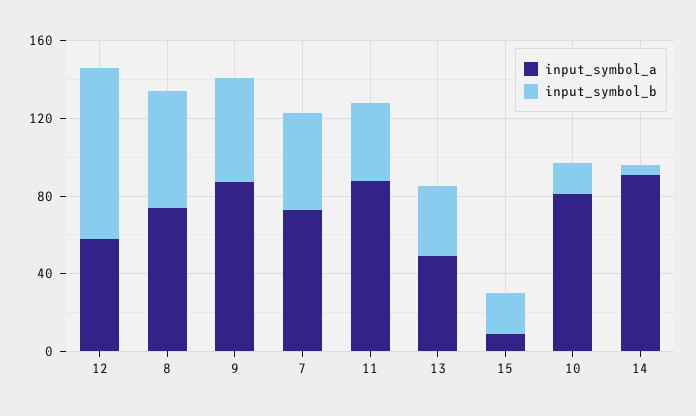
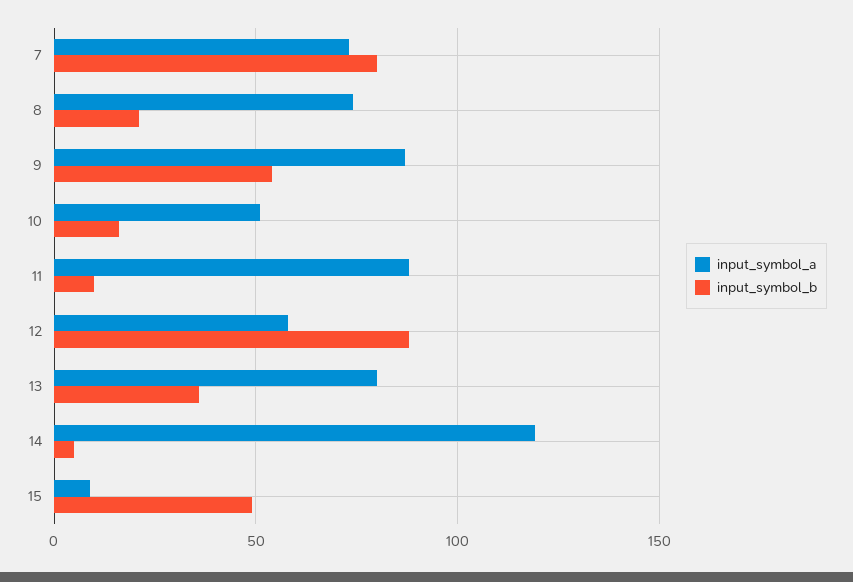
input_symbol_b, 8: 60 -> 20
input_symbol_b, 7: 50 -> 80
input_symbol_b, 11: 40 -> 10
input_symbol_a, 13: 50 -> 80
input_symbol_b, 15: 20 -> 50
input_symbol_a, 10: 80 -> 50
input_symbol_a, 14: 90 -> 120

